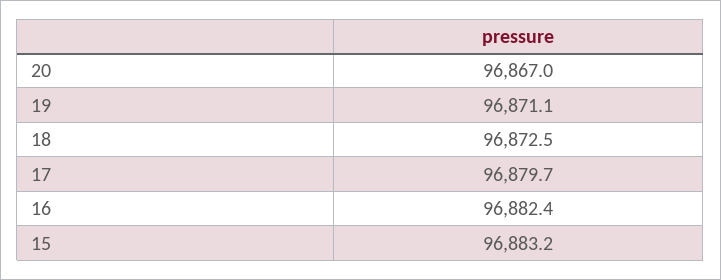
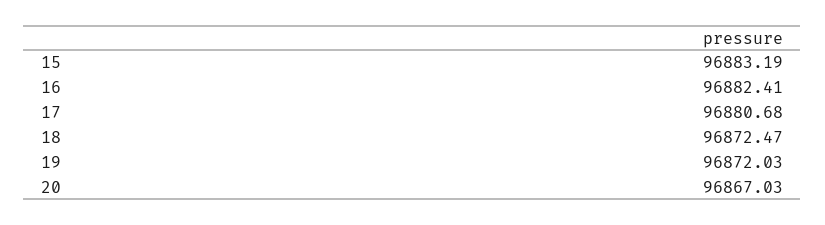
19: 96871.1 -> 96872.03
17: 96879.7 -> 96880.68

